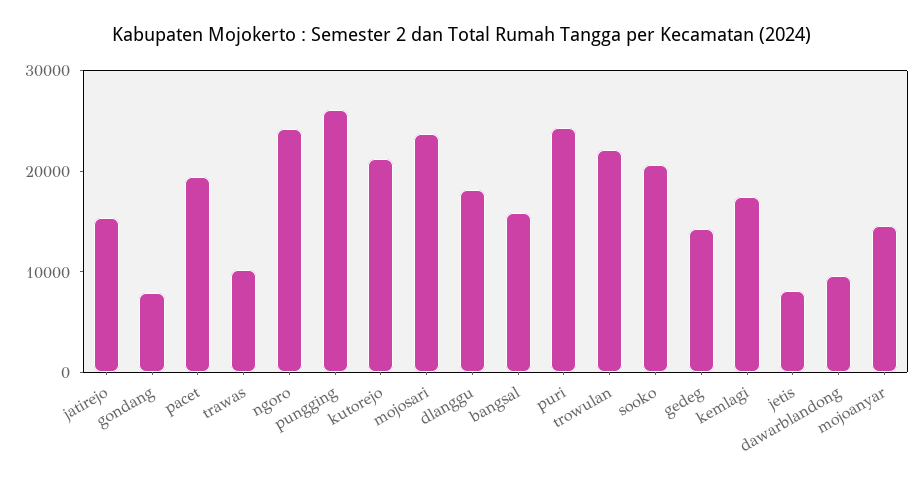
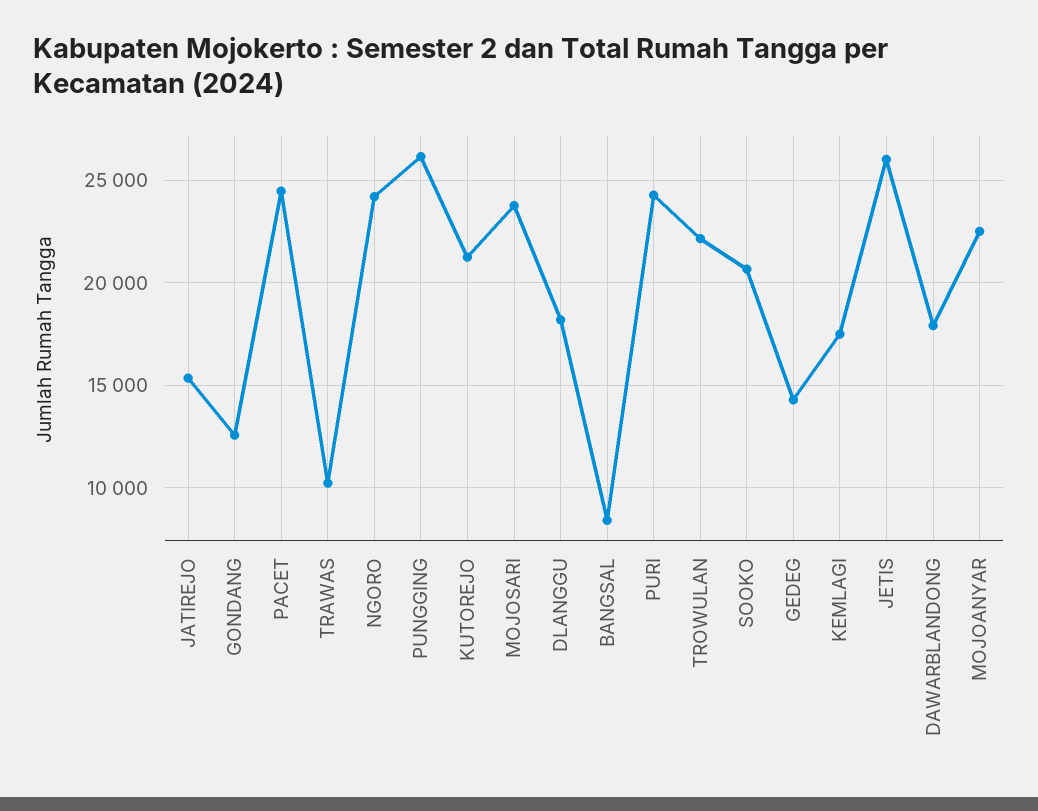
gondang: 8000 -> 12500
pacet: 20000 -> 24500
bangsal: 16000 -> 8500
jetis: 8000 -> 26000
dawarblandong: 10000 -> 18000
mojoanyar: 14000 -> 22500

